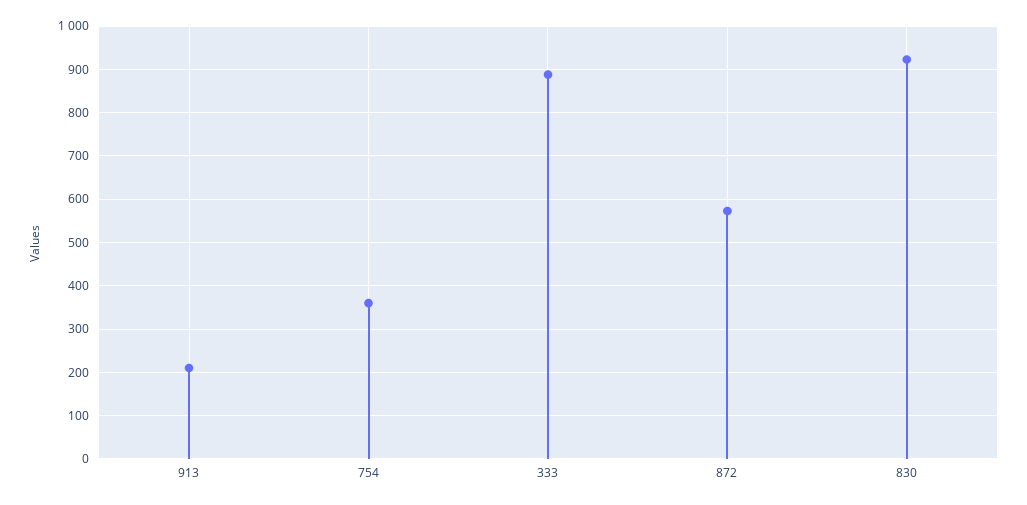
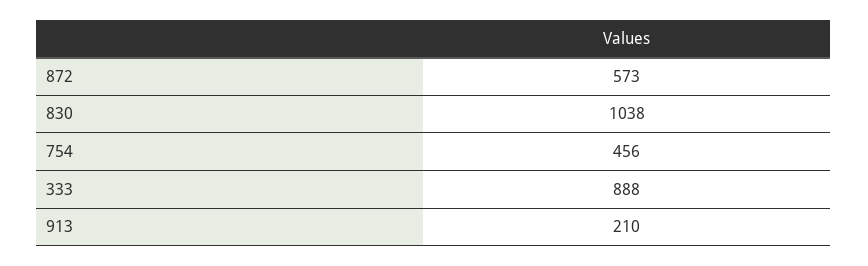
754: 360 -> 456
830: 920 -> 1038

